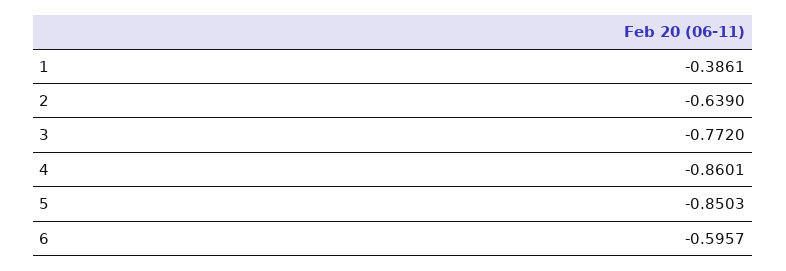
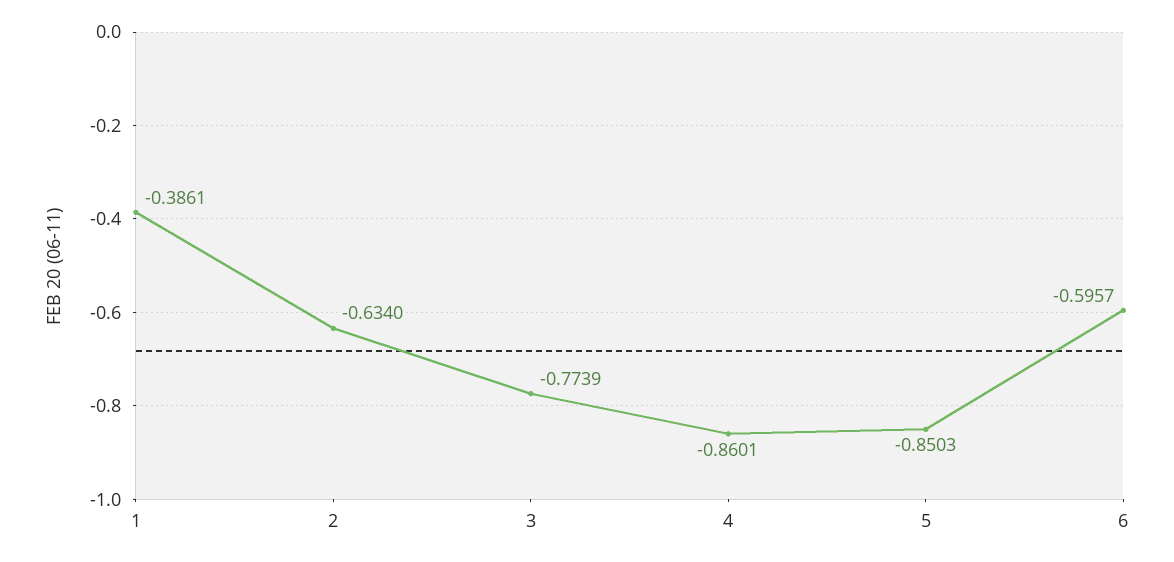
2: -0.639 -> -0.634
3: -0.772 -> -0.7739

